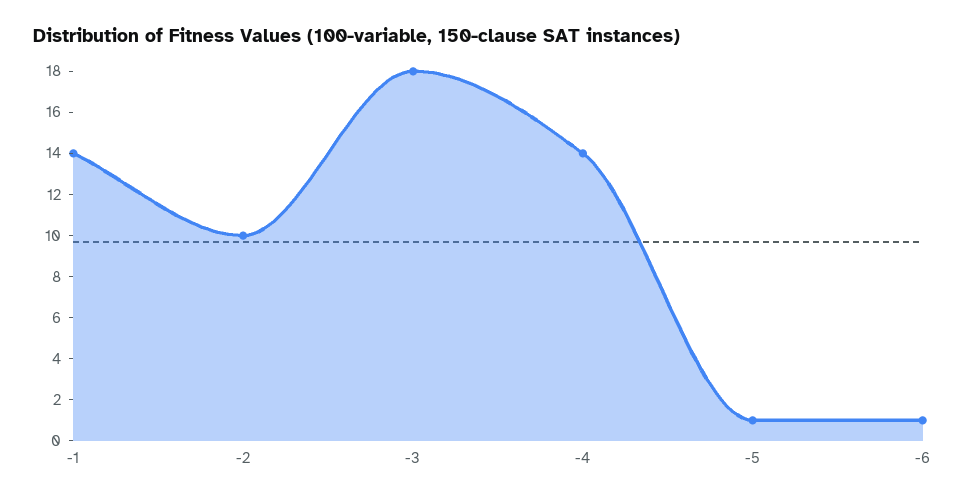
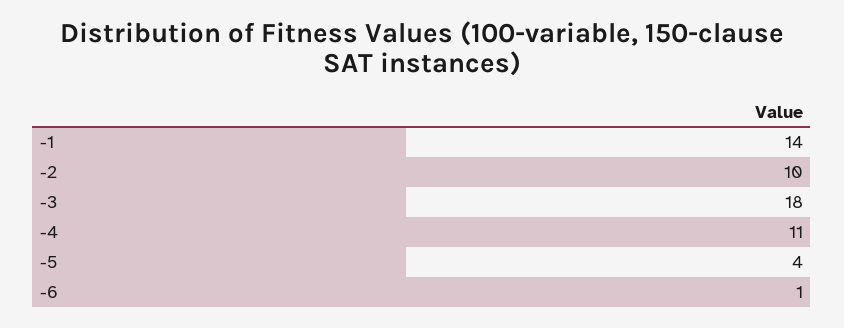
-4: 14 -> 11
-5: 1 -> 4

